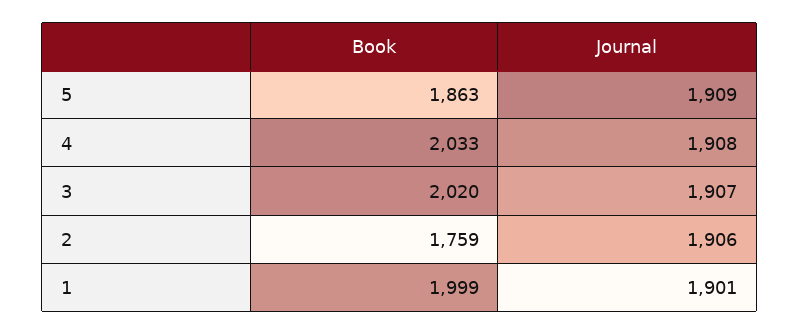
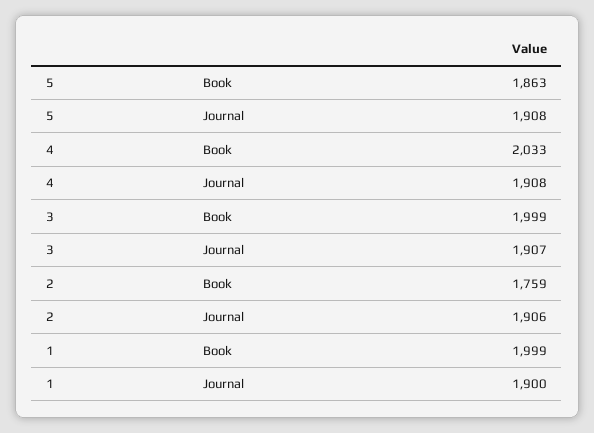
Journal, 5: 1909 -> 1908
Book, 3: 2020 -> 1999
Journal, 1: 1901 -> 1900

